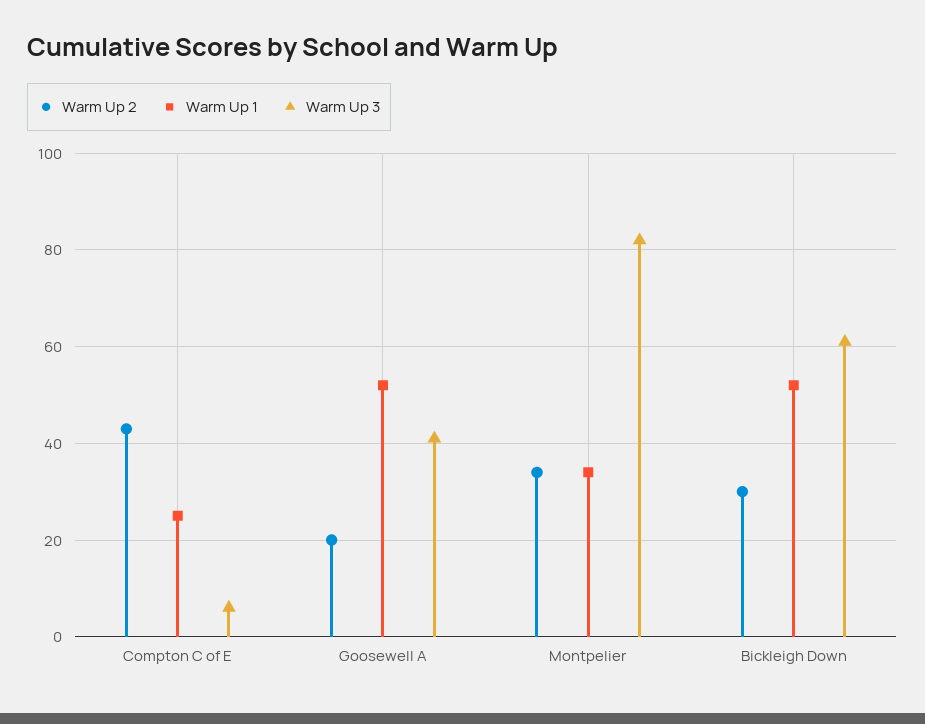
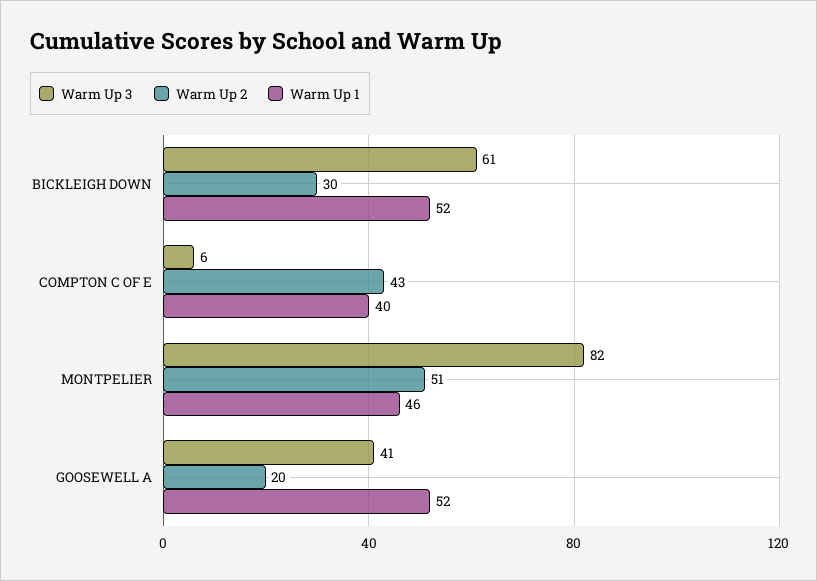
Warm Up 1, Compton C of E: 25 -> 40
Warm Up 2, Montpelier: 35 -> 51
Warm Up 1, Montpelier: 35 -> 46

